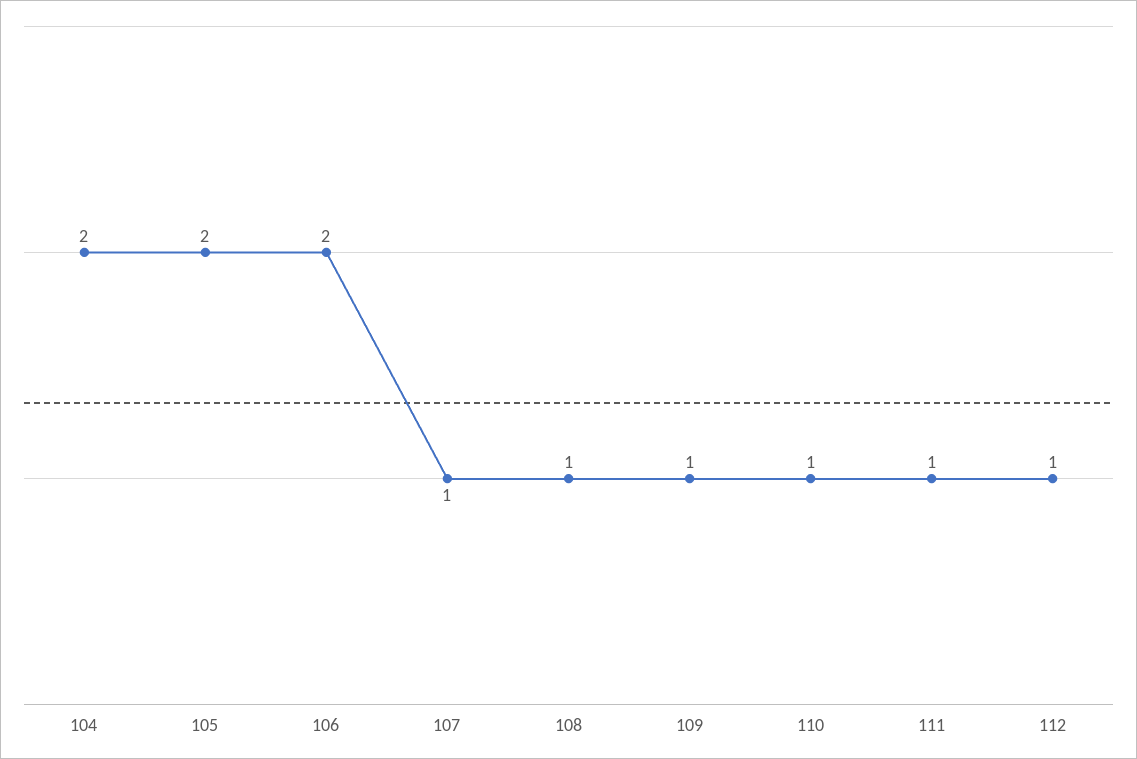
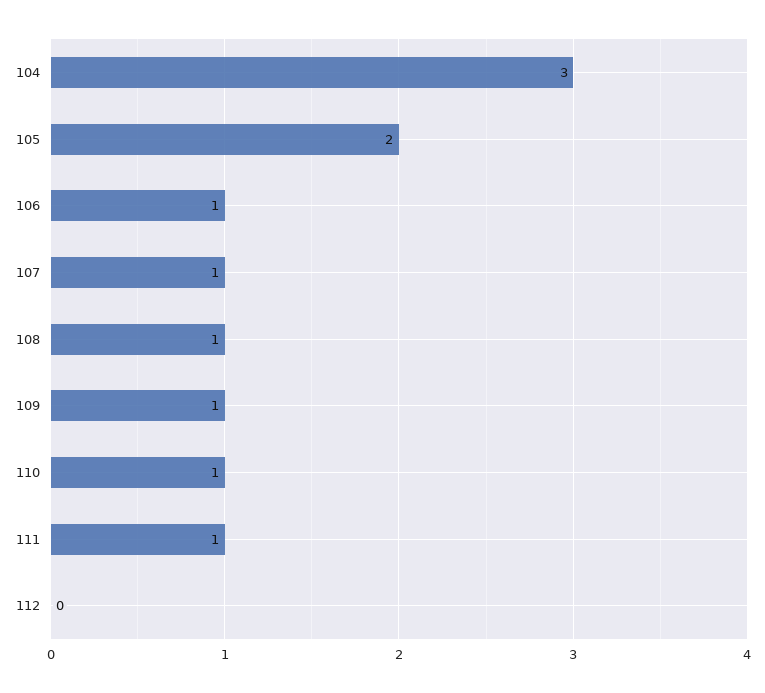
104: 2 -> 3
106: 2 -> 1
112: 1 -> 0

